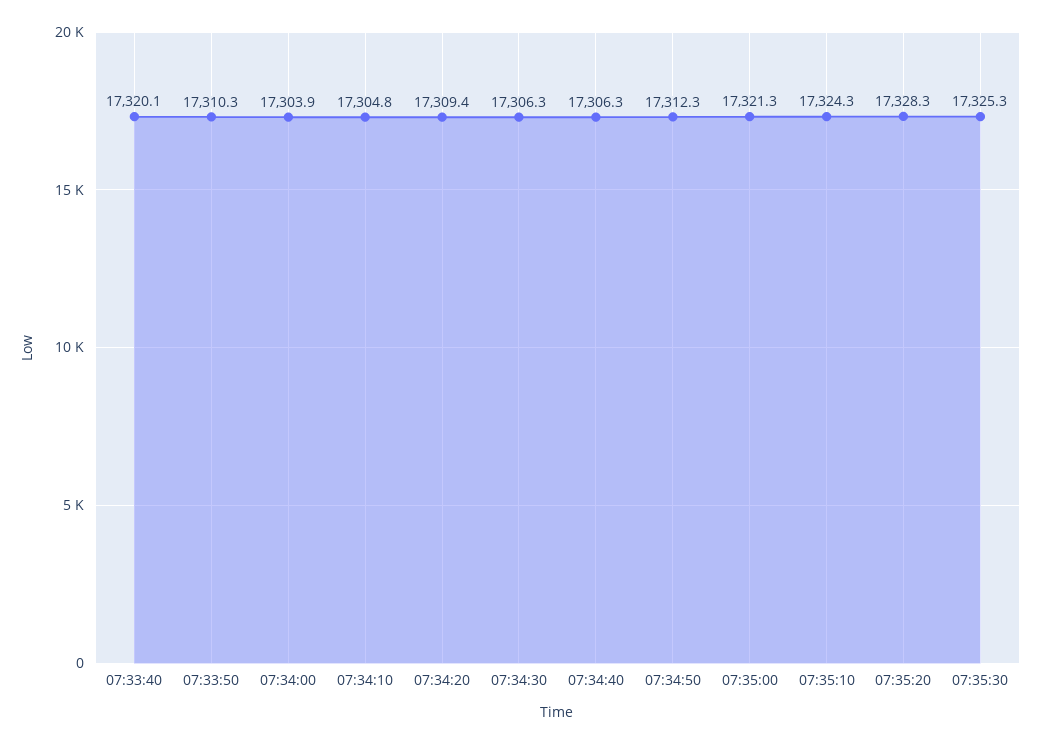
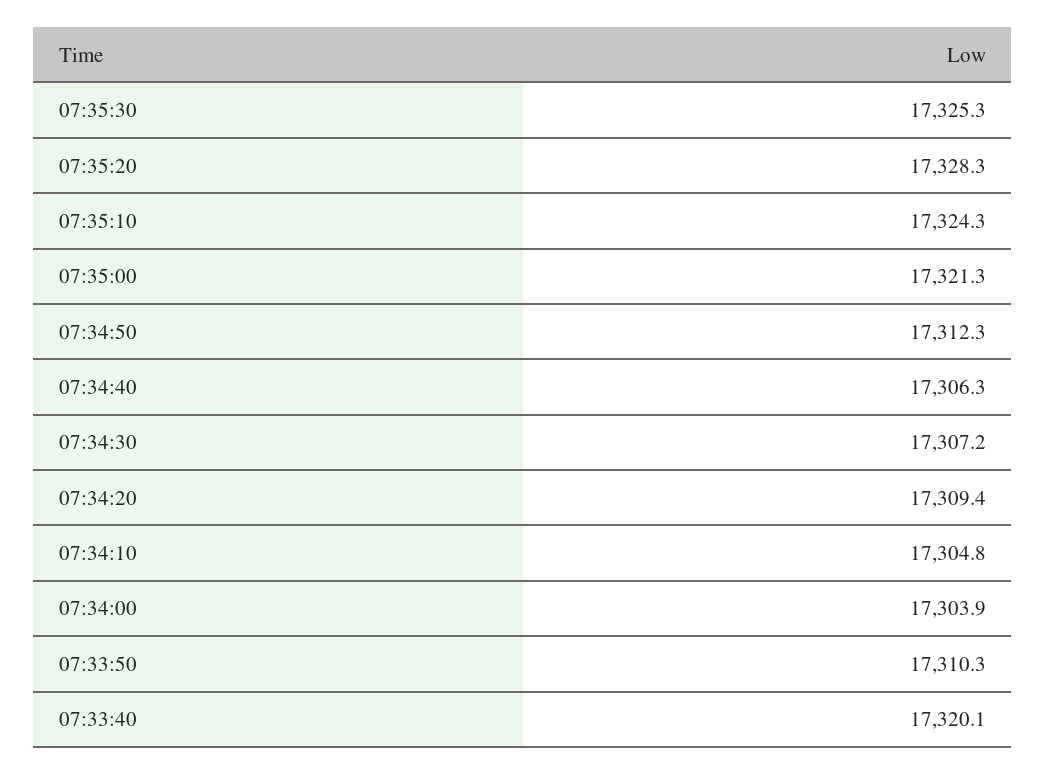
07:34:30: 17306.3 -> 17307.2

